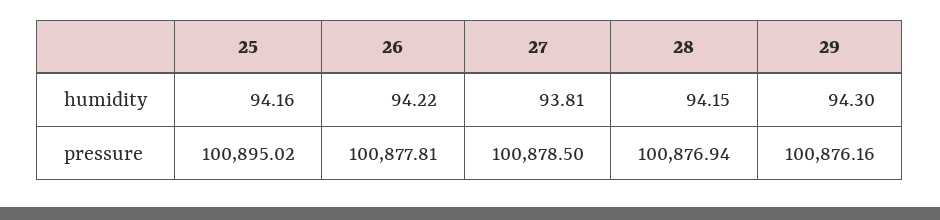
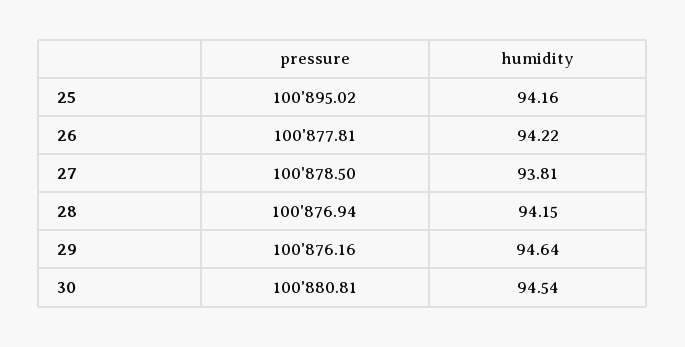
29, humidity: 94.3 -> 94.64
30, pressure: none -> 100880.81
30, humidity: none -> 94.54

